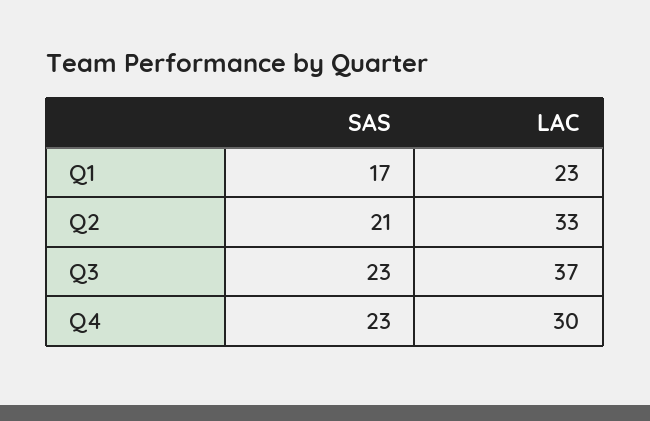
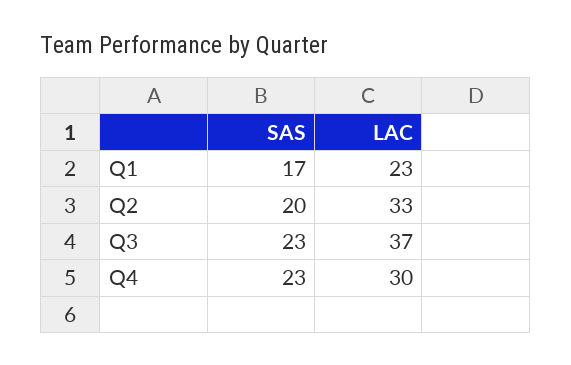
SAS, Q2: 21 -> 20

